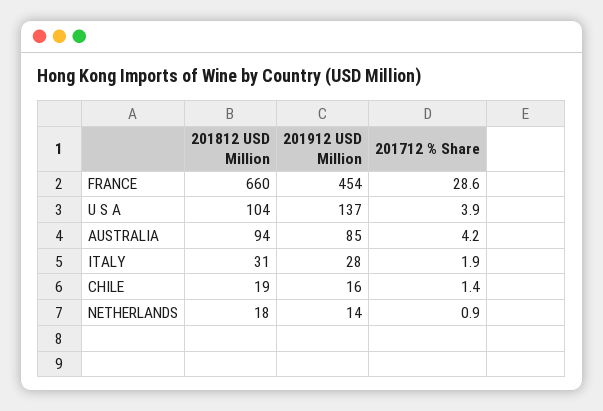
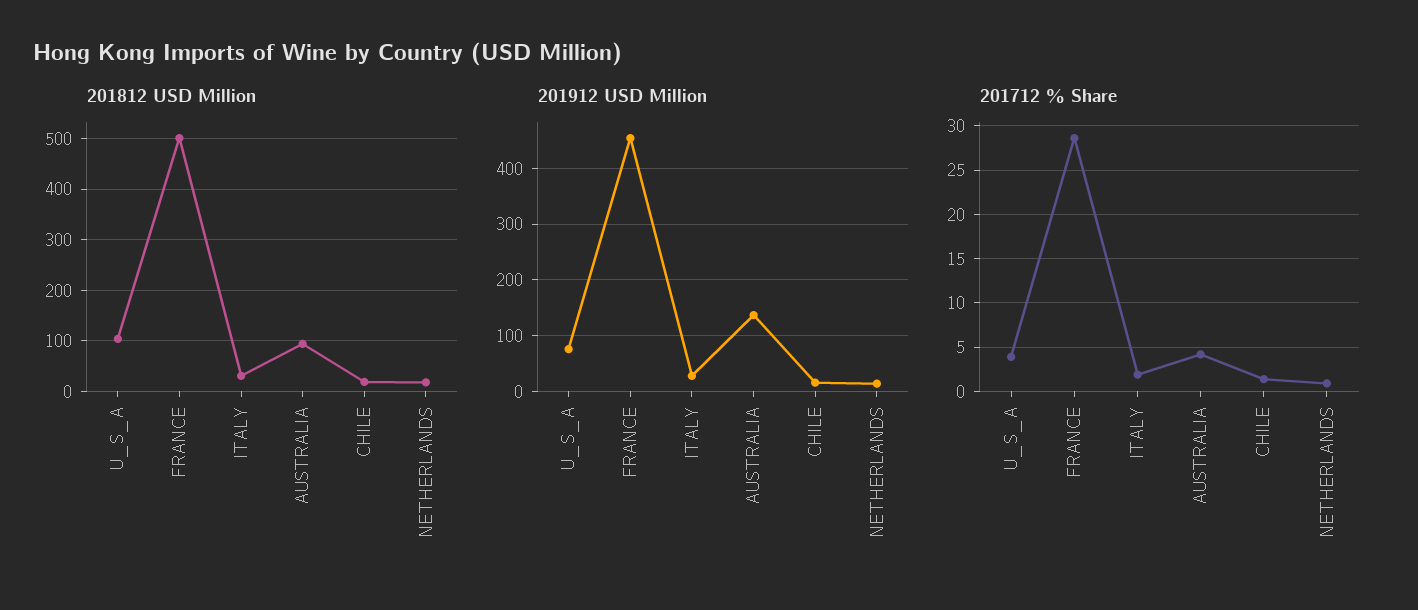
201812 USD Million, FRANCE: 660 -> 500
201912 USD Million, U S A: 137 -> 80
201912 USD Million, AUSTRALIA: 85 -> 140

